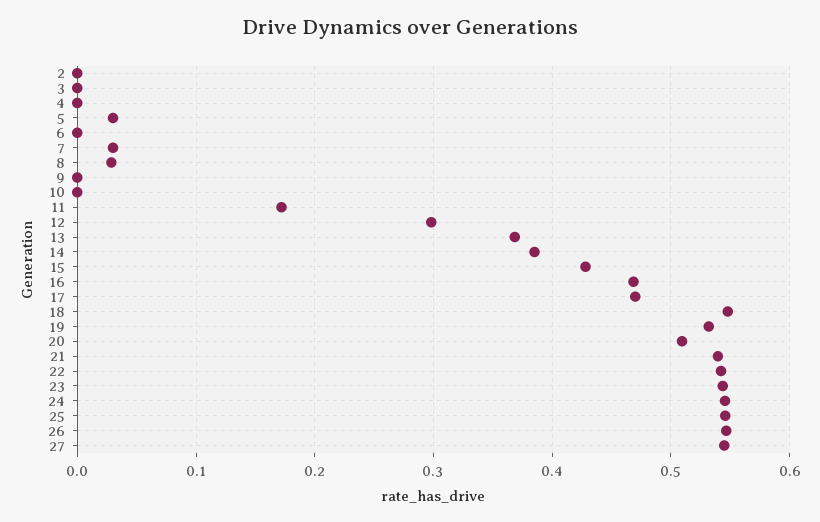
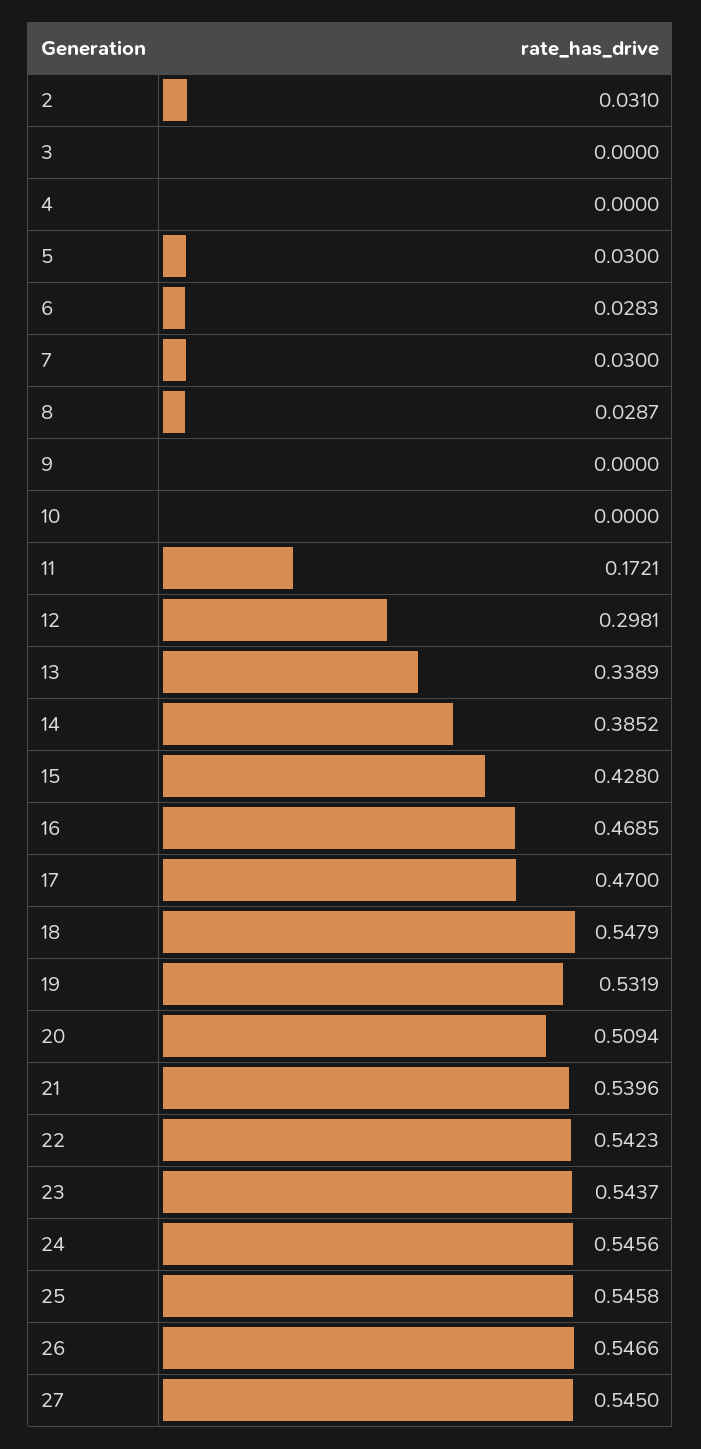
2: 0 -> 0.031
6: 0 -> 0.0283
13: 0.37 -> 0.3389

